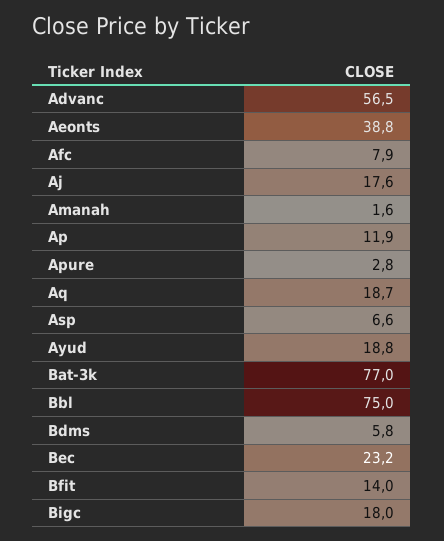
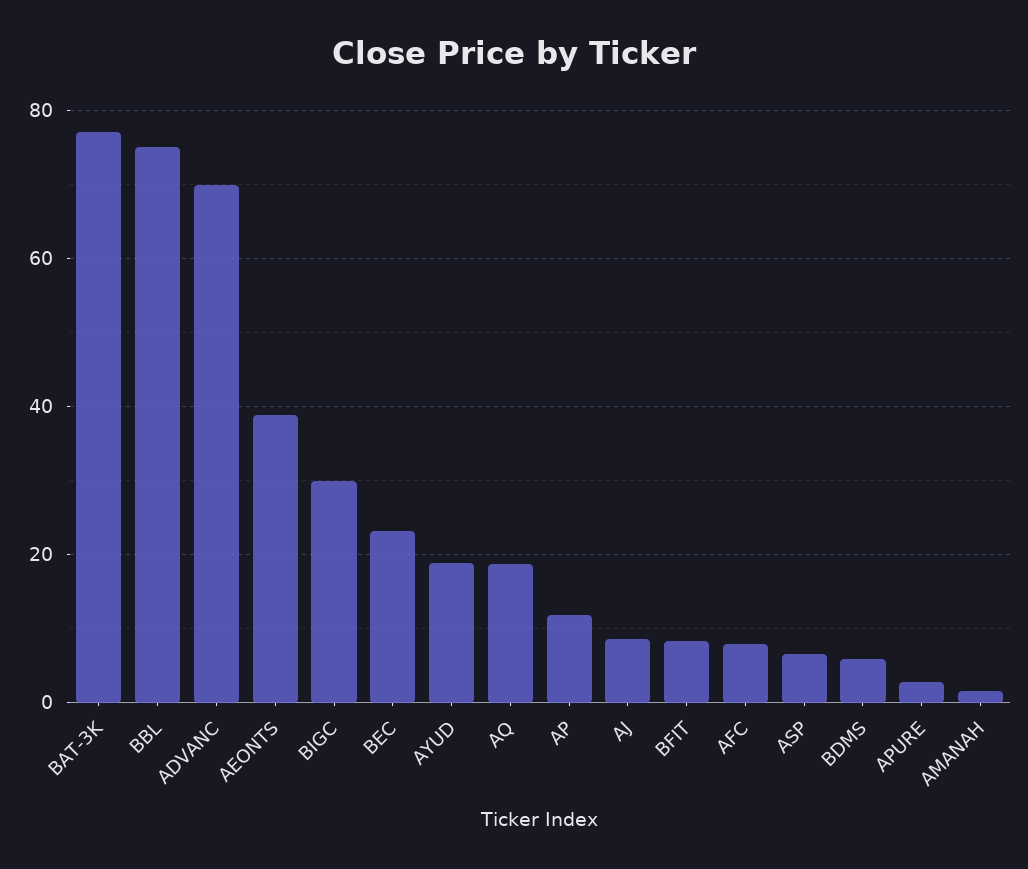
Advanc: 56.5 -> 70
Aj: 17.6 -> 8
Bfit: 14 -> 8
Bigc: 18 -> 30

